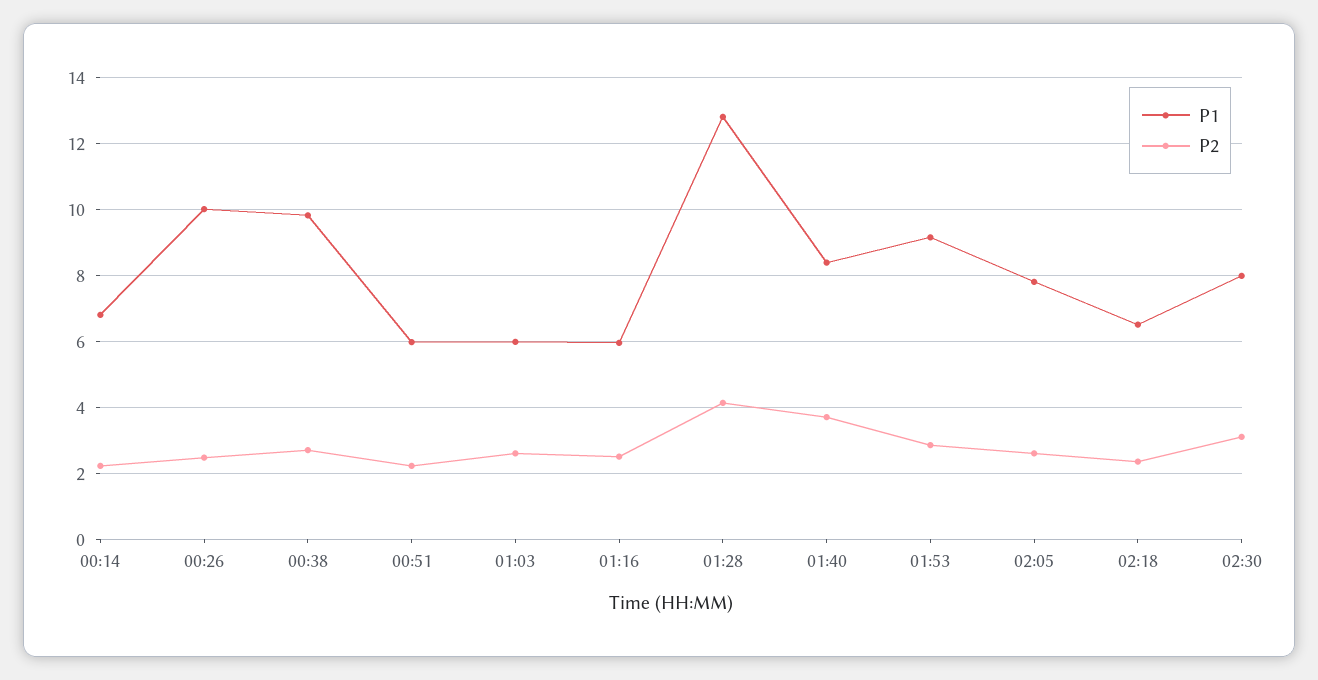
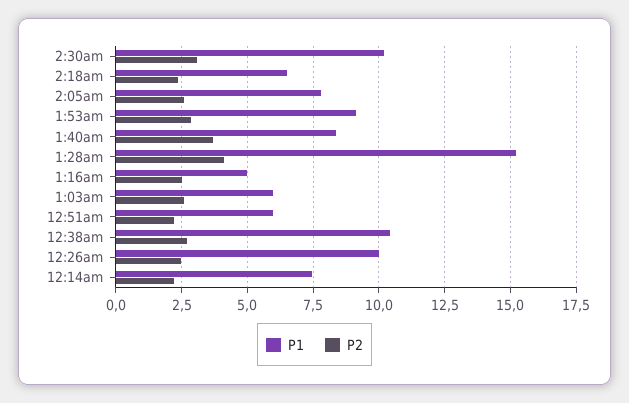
P1, 00:14: 6.8 -> 7.5
P1, 00:38: 9.8 -> 10.5
P1, 01:16: 6 -> 5
P1, 01:28: 12.8 -> 15.25
P1, 02:30: 8 -> 10.25

